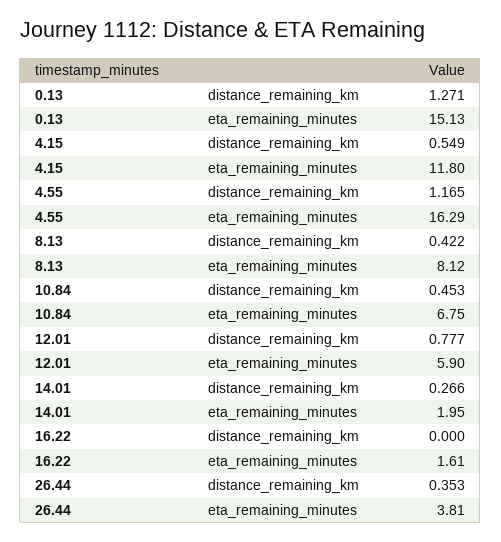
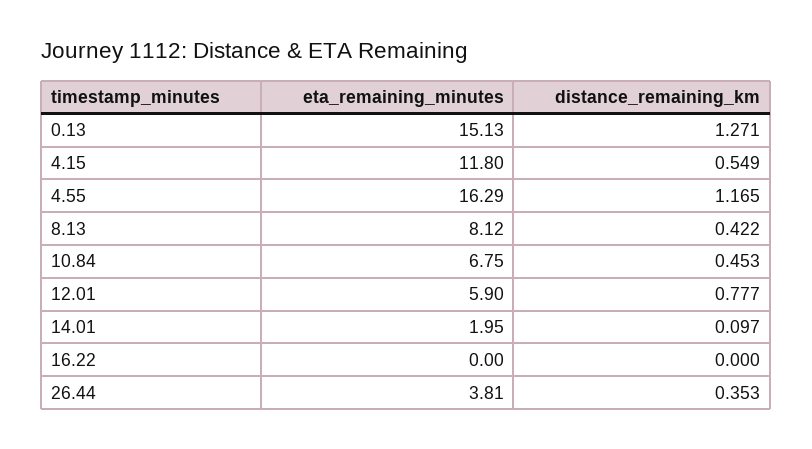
14.01, distance_remaining_km: 0.266 -> 0.097
16.22, eta_remaining_minutes: 1.61 -> 0

